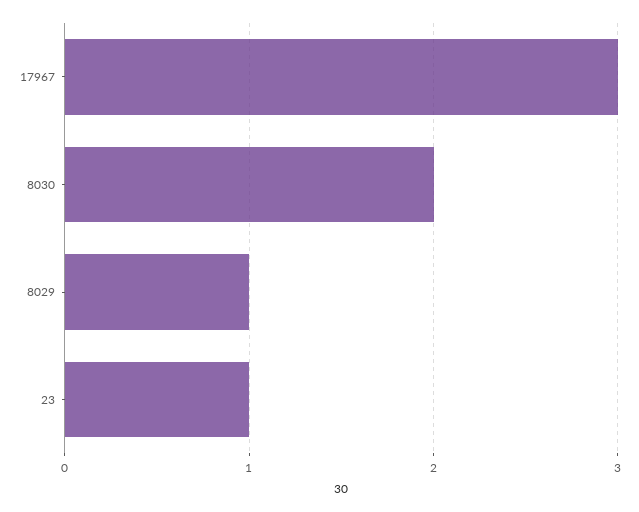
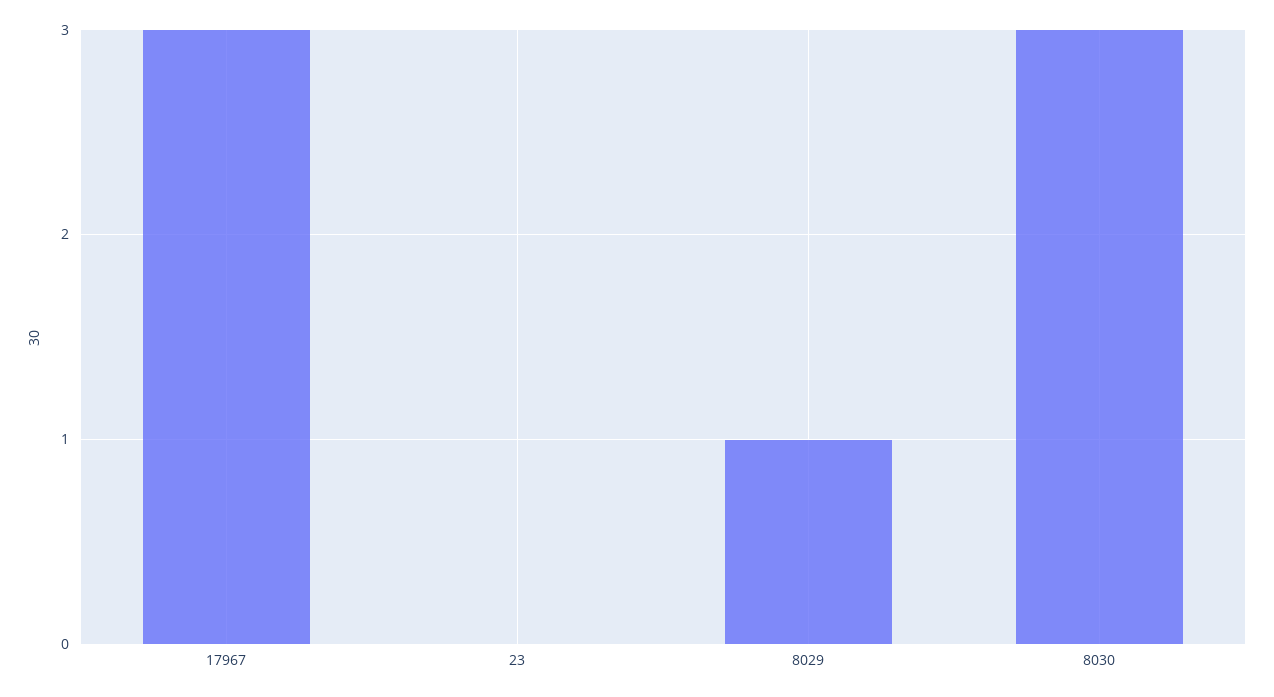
8030: 2 -> 3
23: 1 -> 0

